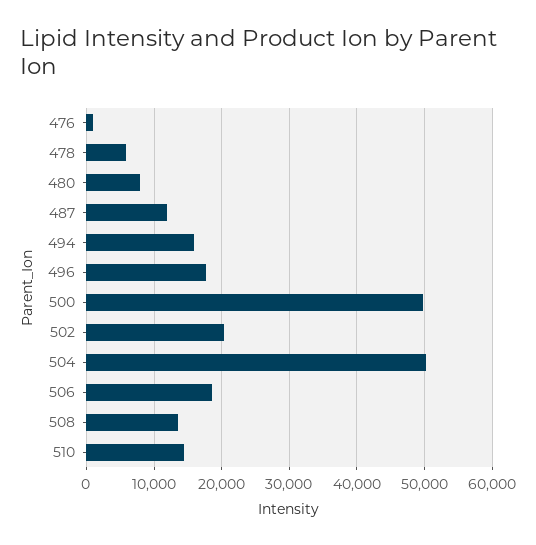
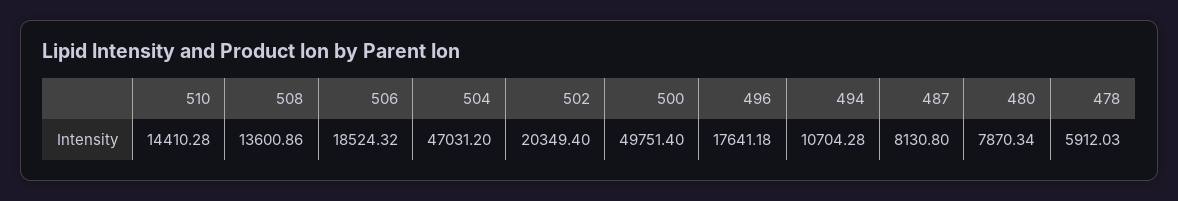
476: 1000 -> none
487: 12000 -> 8130.8
494: 16000 -> 10704.28
504: 50000 -> 47031.2

